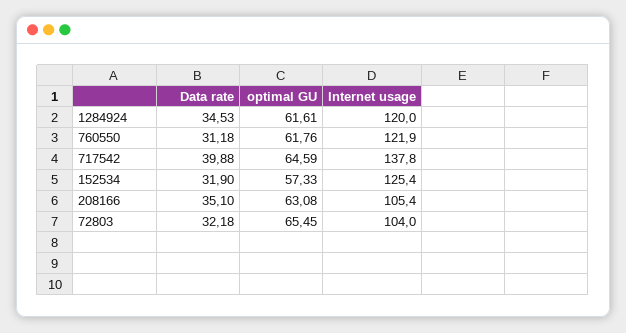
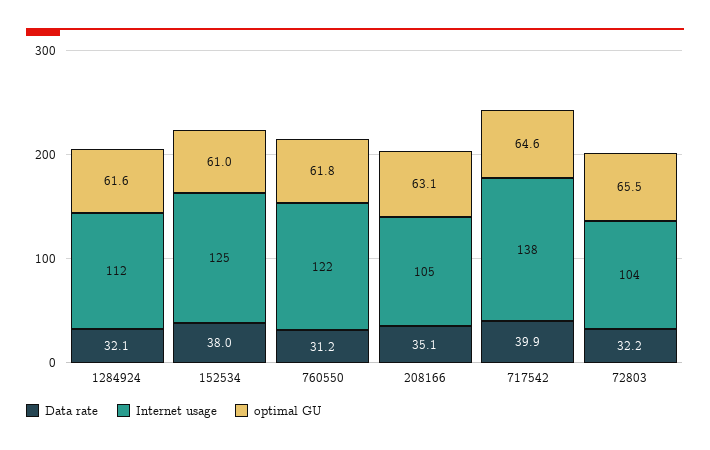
Data rate, 1284924: 34.53 -> 32.1
Internet usage, 1284924: 120 -> 112
Data rate, 152534: 31.9 -> 38
optimal GU, 152534: 57.33 -> 61

